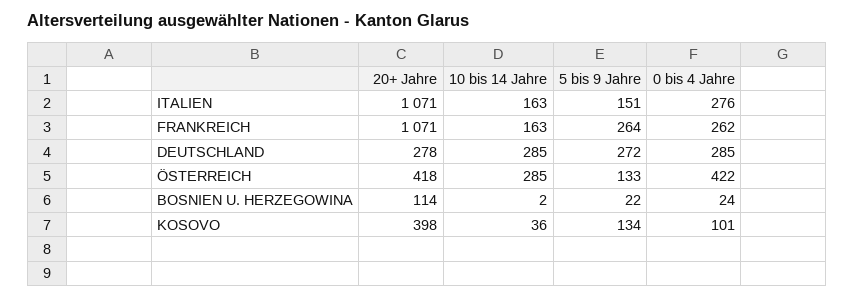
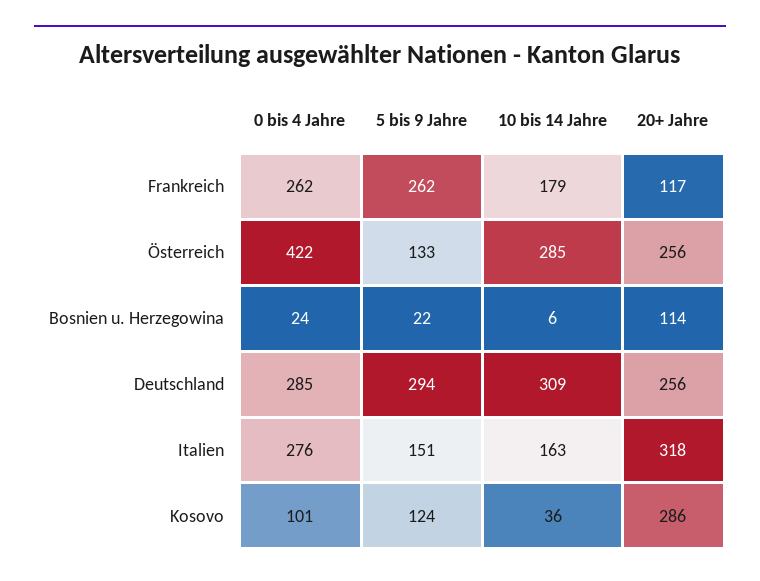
20+ Jahre, ITALIEN: 1071 -> 318
20+ Jahre, FRANKREICH: 1071 -> 117
10 bis 14 Jahre, FRANKREICH: 163 -> 179
5 bis 9 Jahre, FRANKREICH: 264 -> 262
20+ Jahre, DEUTSCHLAND: 278 -> 256
10 bis 14 Jahre, DEUTSCHLAND: 285 -> 309
5 bis 9 Jahre, DEUTSCHLAND: 272 -> 294
20+ Jahre, ÖSTERREICH: 418 -> 256
10 bis 14 Jahre, BOSNIEN U. HERZEGOWINA: 2 -> 6
20+ Jahre, KOSOVO: 398 -> 286
5 bis 9 Jahre, KOSOVO: 134 -> 124

